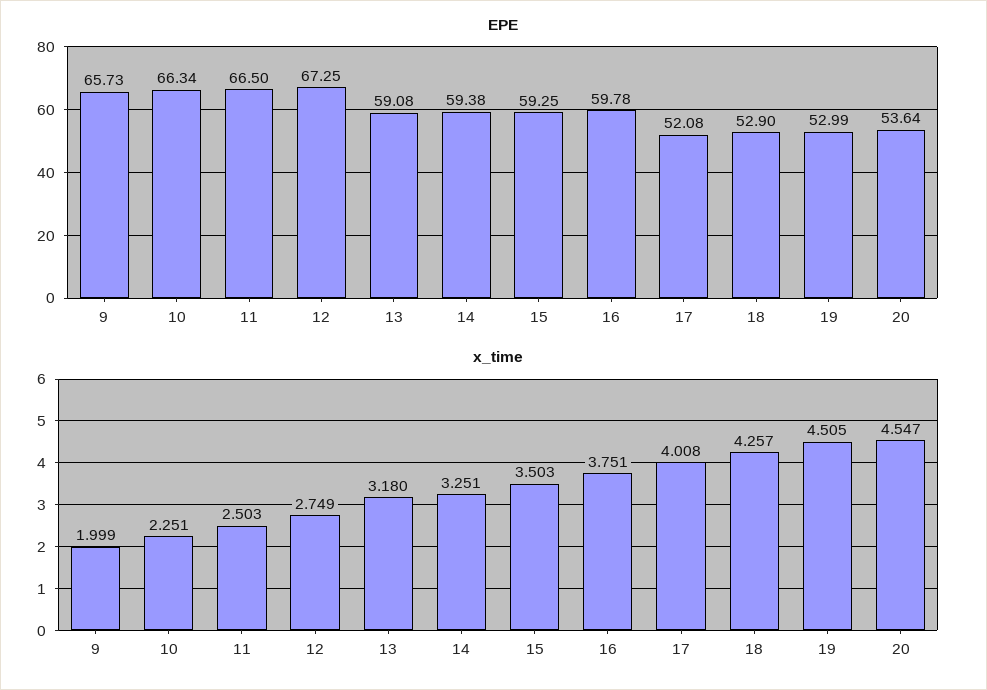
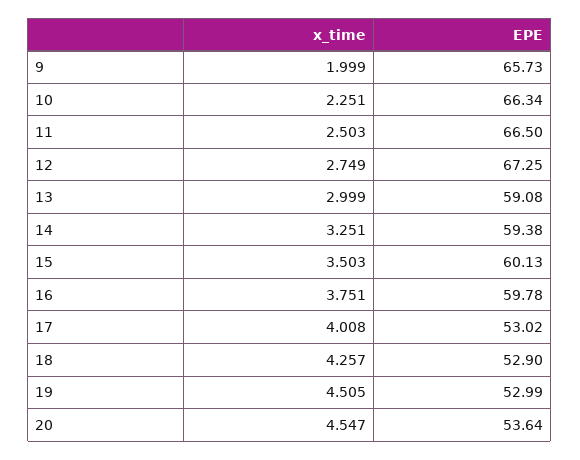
EPE, 15: 59.25 -> 60.13
EPE, 17: 52.08 -> 53.02
x_time, 13: 3.18 -> 2.999

